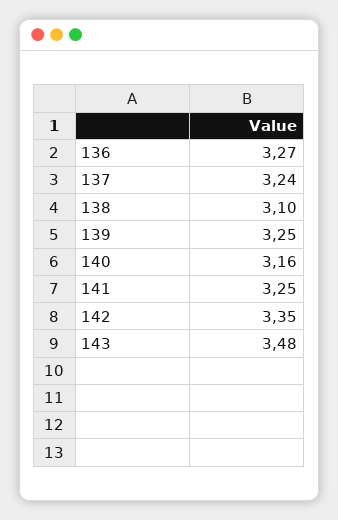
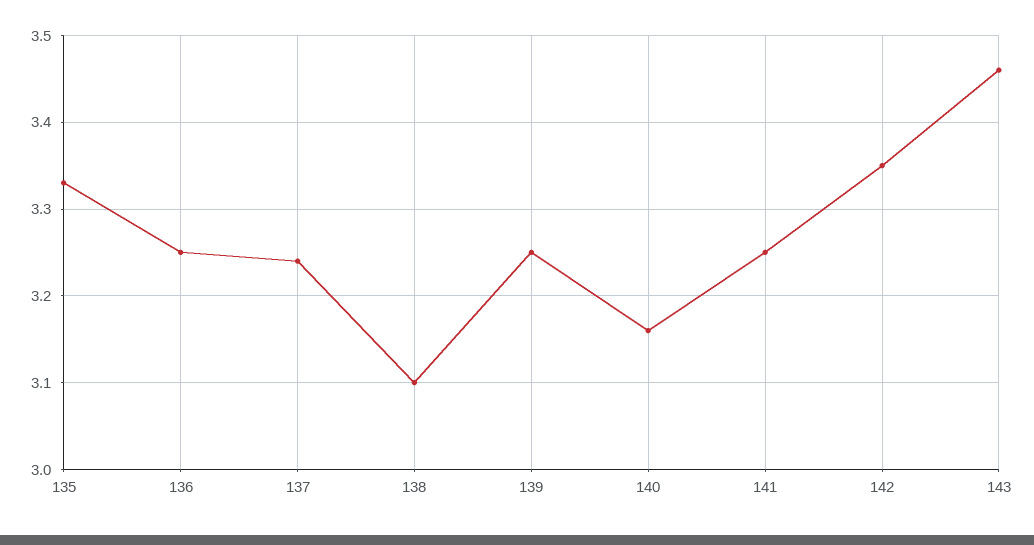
136: 3.27 -> 3.25
143: 3.48 -> 3.46
135: none -> 3.33

